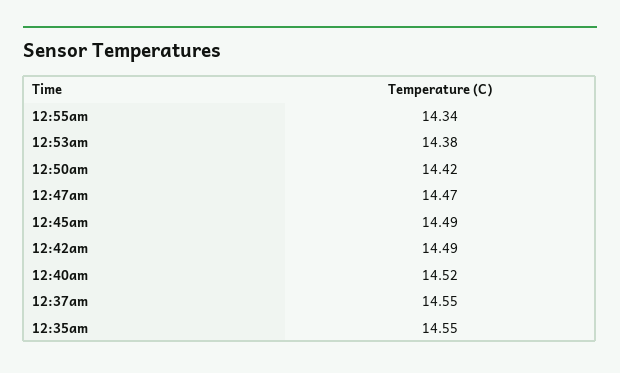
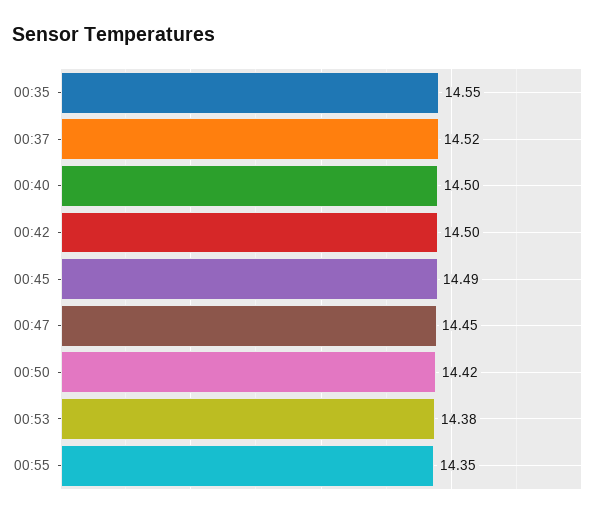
12:55am: 14.34 -> 14.35
12:47am: 14.47 -> 14.45
12:42am: 14.49 -> 14.5
12:40am: 14.52 -> 14.5
12:37am: 14.55 -> 14.52

